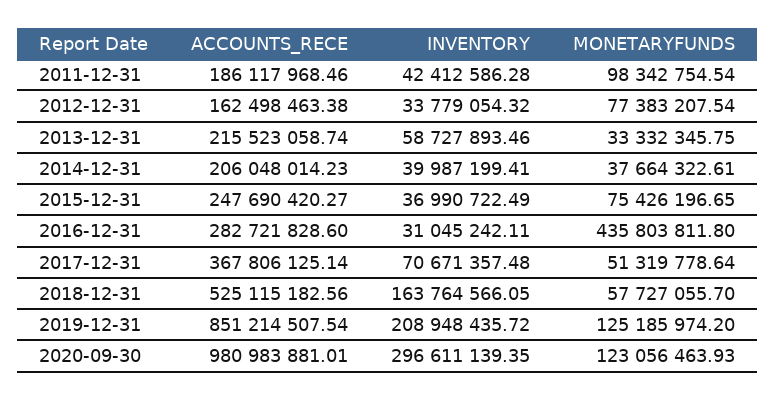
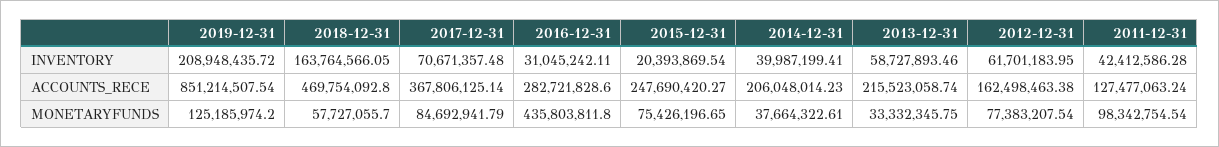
ACCOUNTS_RECE, 2011-12-31: 186117968.46 -> 127477063.24
INVENTORY, 2012-12-31: 33779054.32 -> 61701183.95
INVENTORY, 2015-12-31: 36990722.49 -> 20393869.54
MONETARYFUNDS, 2017-12-31: 51319778.64 -> 84692941.79
ACCOUNTS_RECE, 2018-12-31: 525115182.56 -> 469754092.8
ACCOUNTS_RECE, 2020-09-30: 980983881.01 -> none
INVENTORY, 2020-09-30: 296611139.35 -> none
MONETARYFUNDS, 2020-09-30: 123056463.93 -> none

